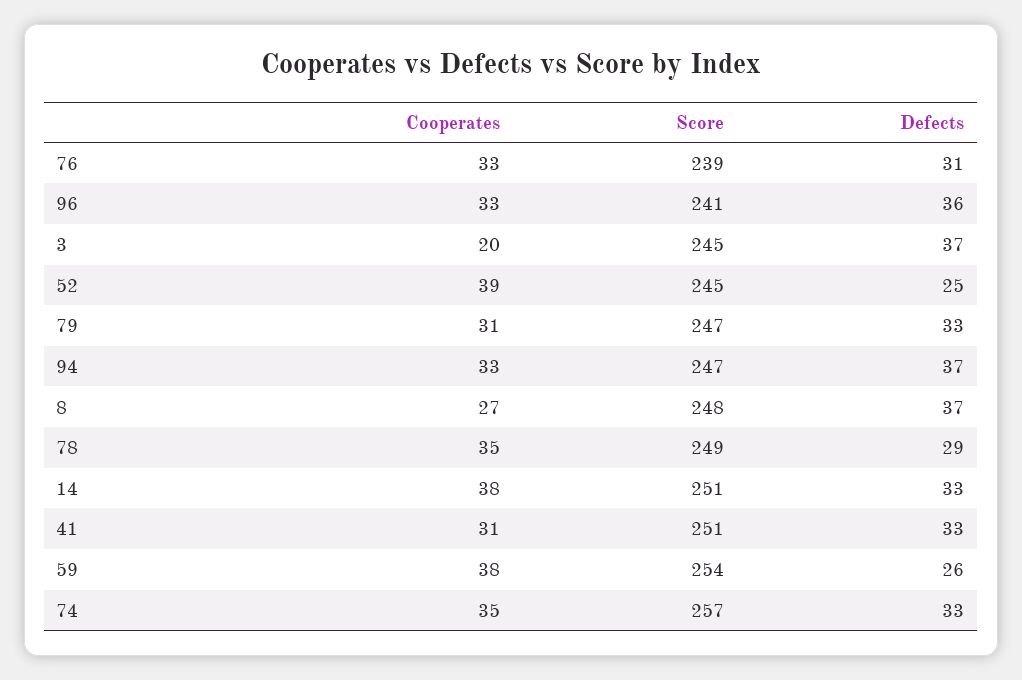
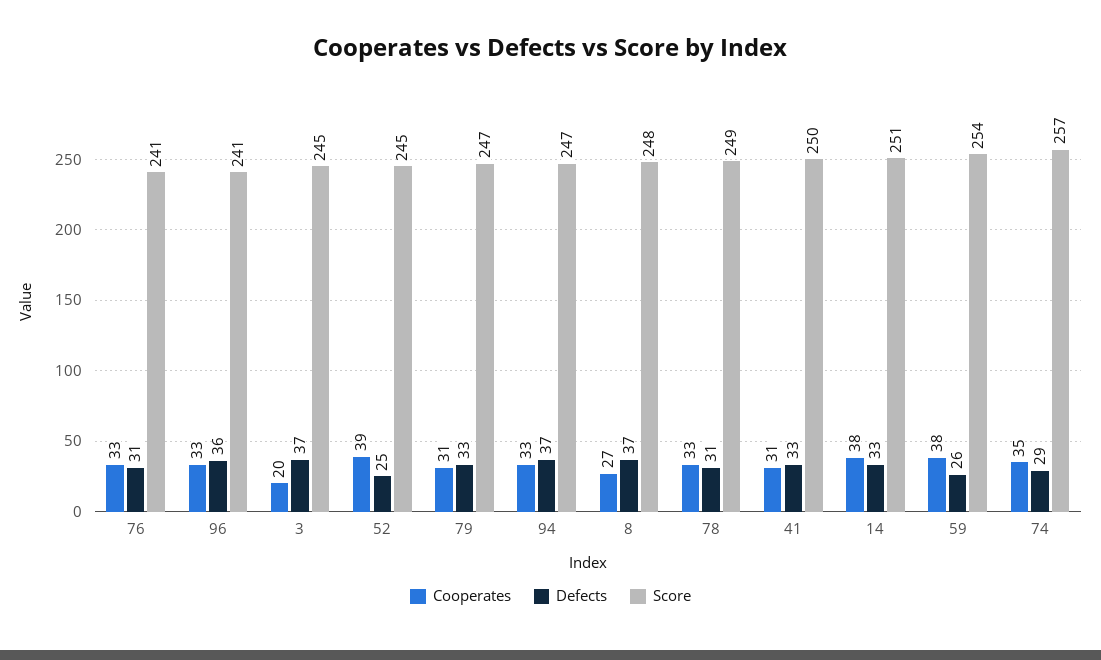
Score, 76: 239 -> 241
Cooperates, 78: 35 -> 33
Defects, 78: 29 -> 31
Score, 41: 251 -> 250
Defects, 74: 33 -> 29

